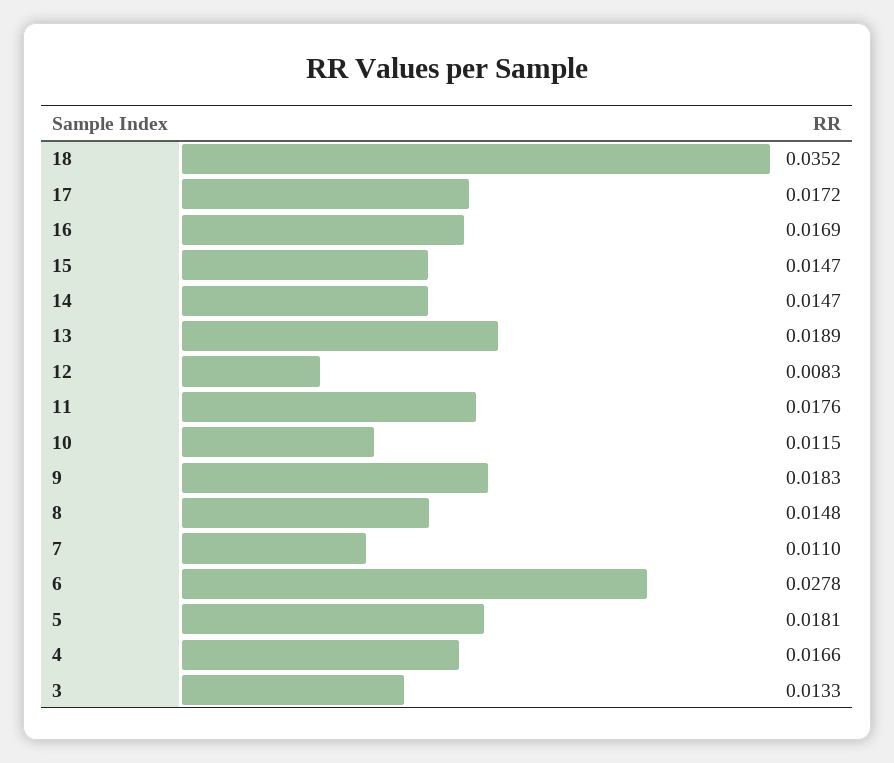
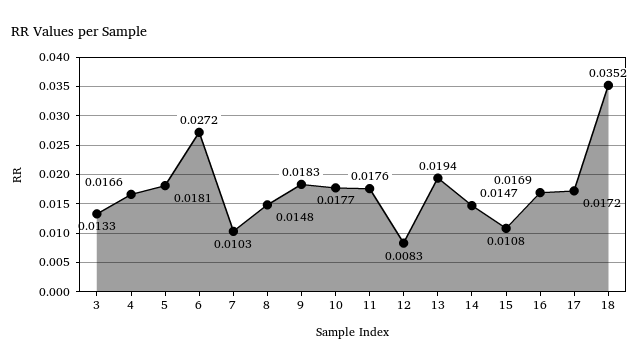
15: 0.0147 -> 0.0108
13: 0.0189 -> 0.0194
10: 0.0115 -> 0.0177
7: 0.011 -> 0.0103
6: 0.0278 -> 0.0272

